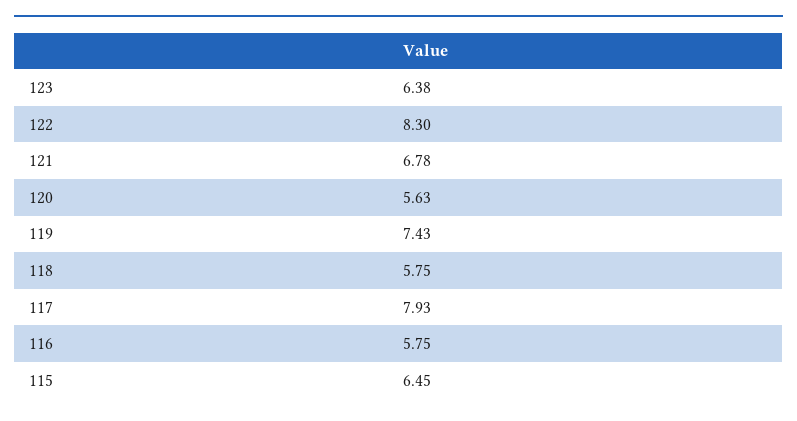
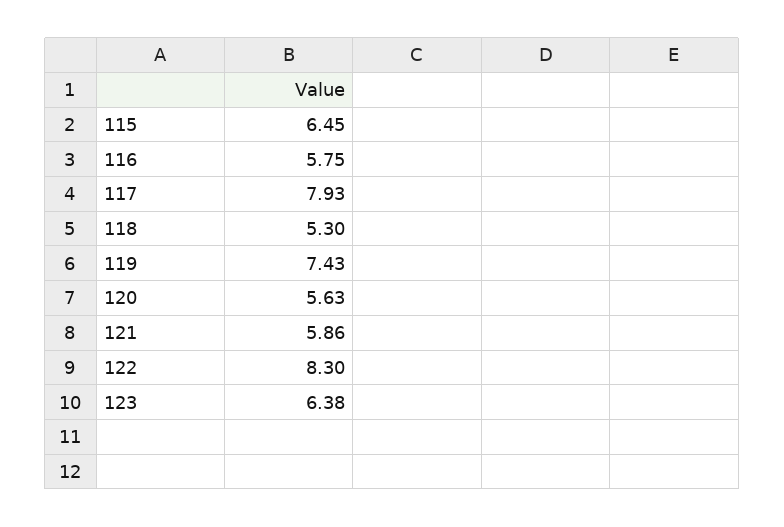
121: 6.78 -> 5.86
118: 5.75 -> 5.3

